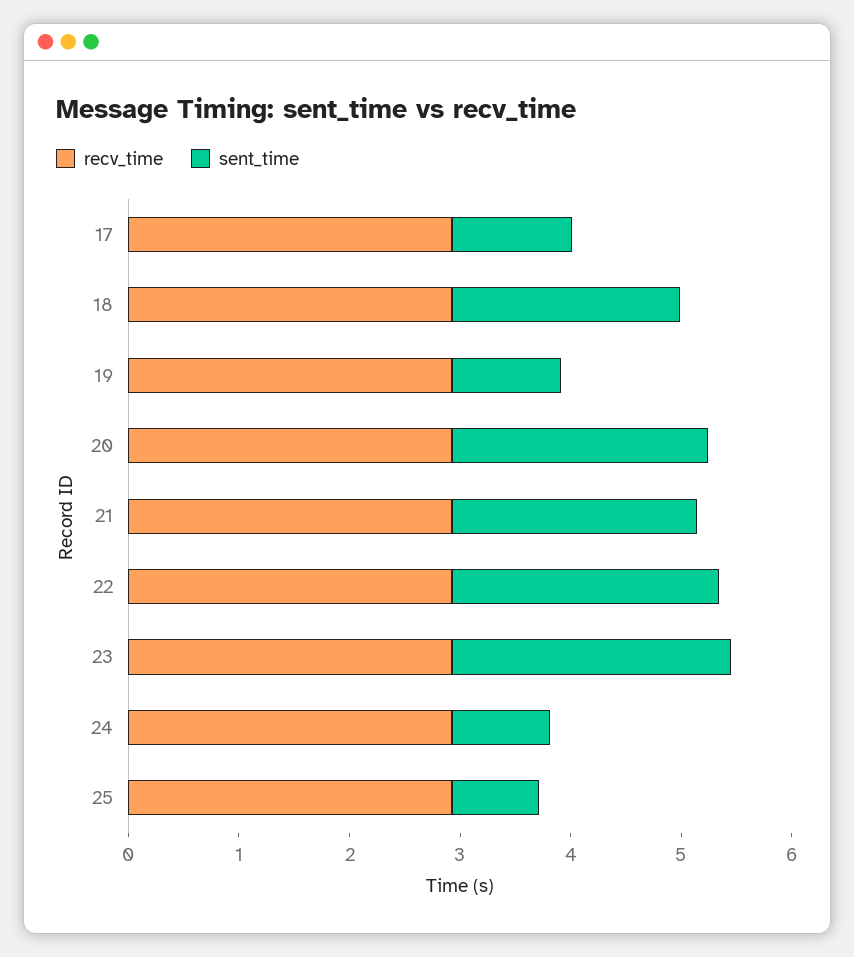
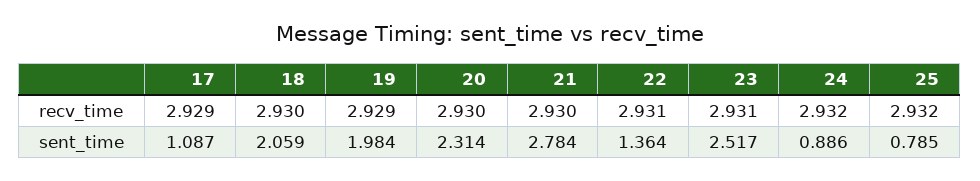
sent_time, 19: 1 -> 1.984
sent_time, 21: 2.2 -> 2.784
sent_time, 22: 2.4 -> 1.364

